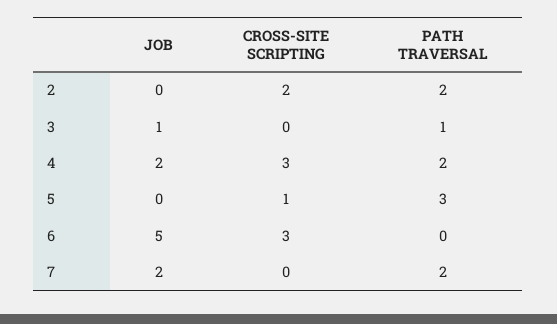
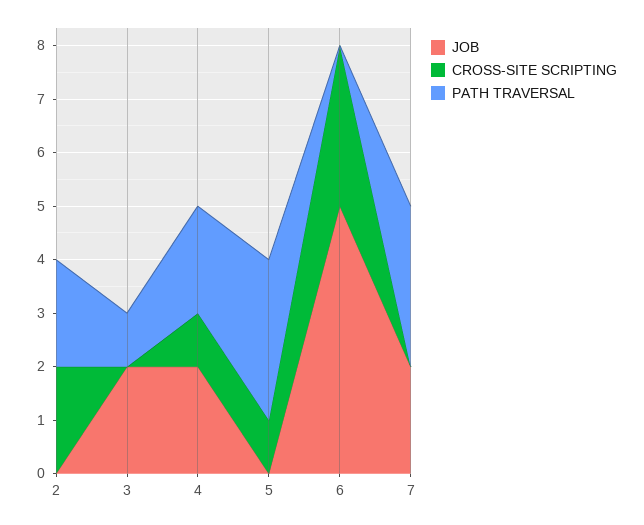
JOB, 3: 1 -> 2
CROSS-SITE SCRIPTING, 4: 3 -> 1
PATH TRAVERSAL, 7: 2 -> 3

